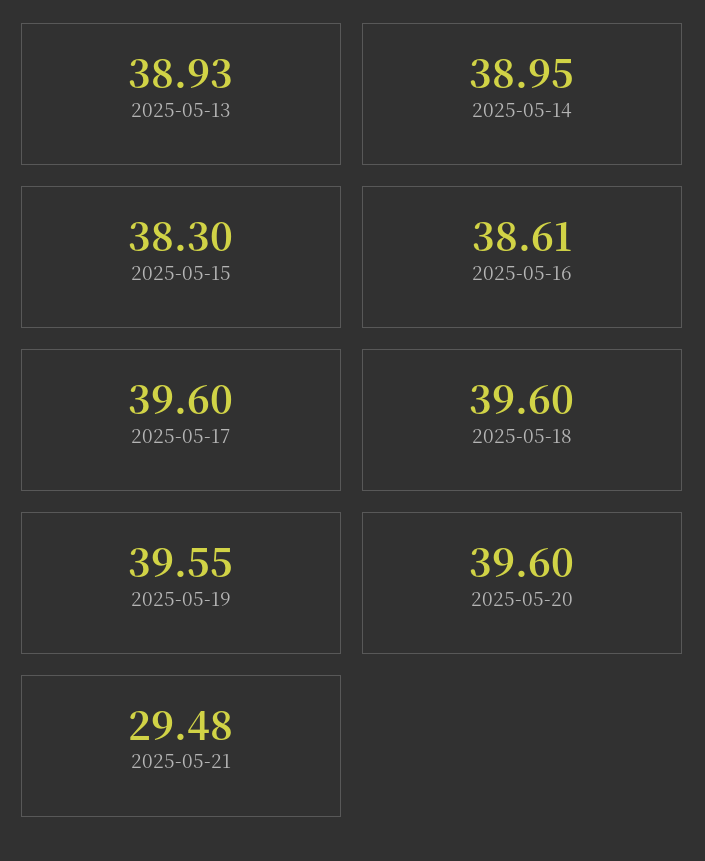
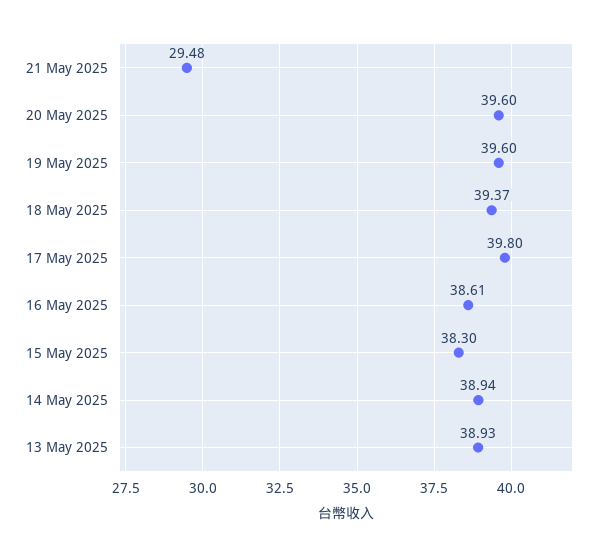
2025-05-14: 38.95 -> 38.94
2025-05-17: 39.6 -> 39.8
2025-05-18: 39.6 -> 39.37
2025-05-19: 39.55 -> 39.6

